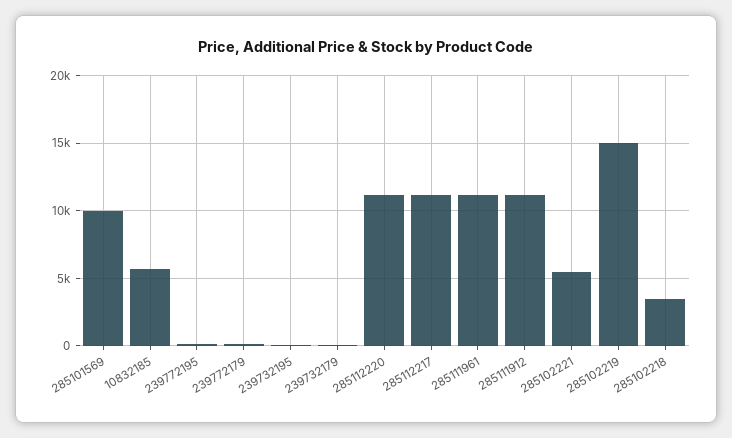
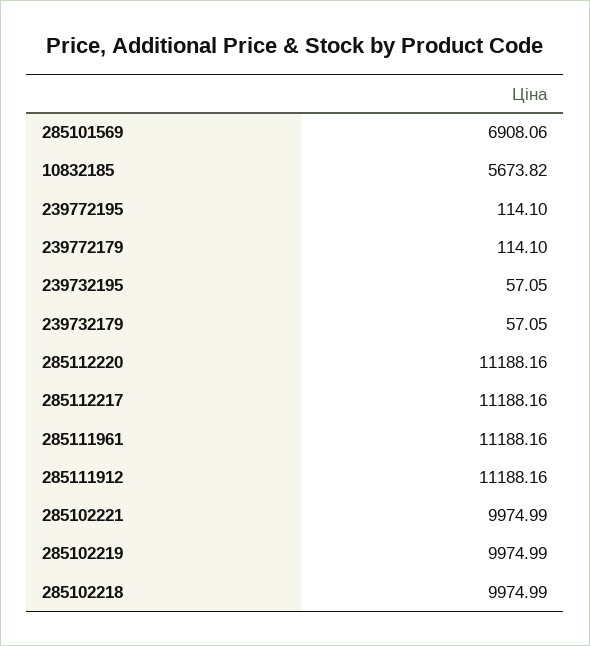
285101569: 10000 -> 6908.06
285102221: 5500 -> 9974.99
285102219: 15000 -> 9974.99
285102218: 3500 -> 9974.99

